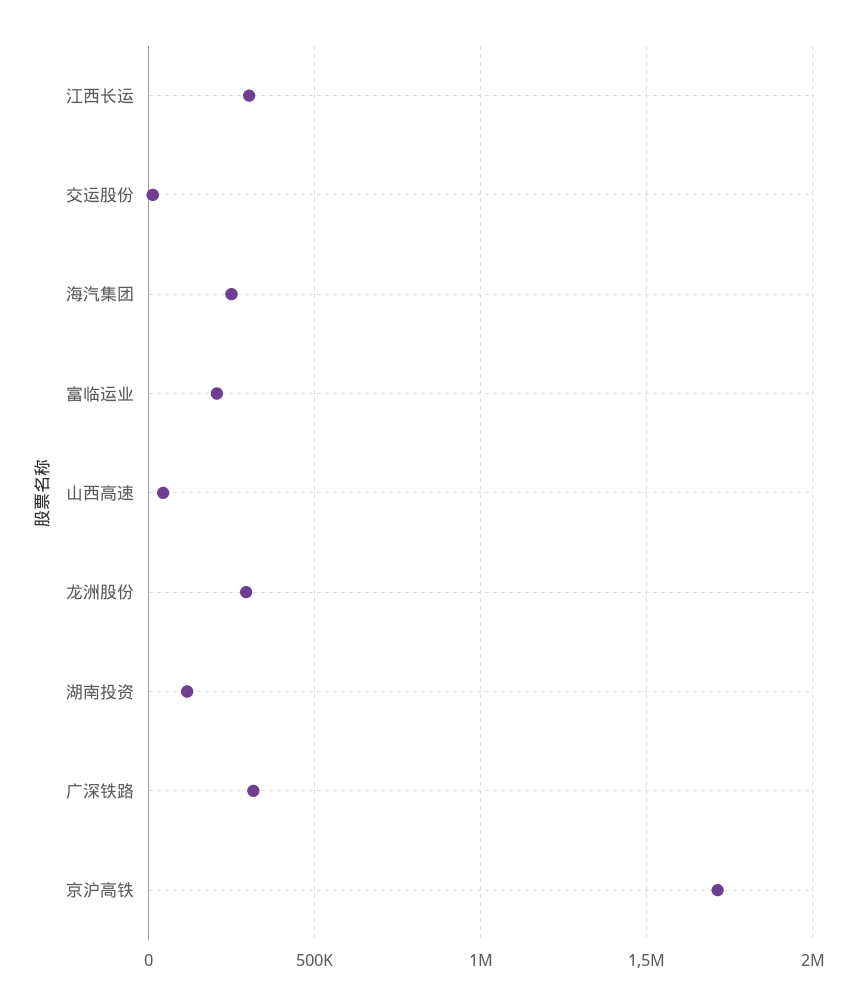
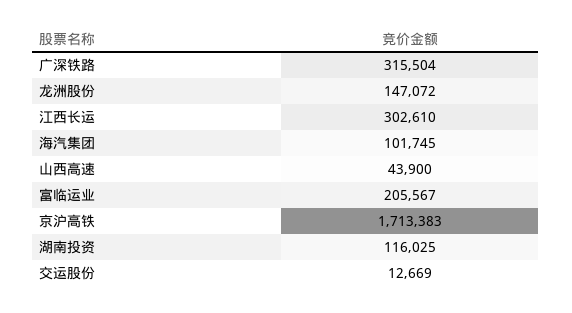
海汽集团: 250000 -> 101745
龙洲股份: 300000 -> 147072

